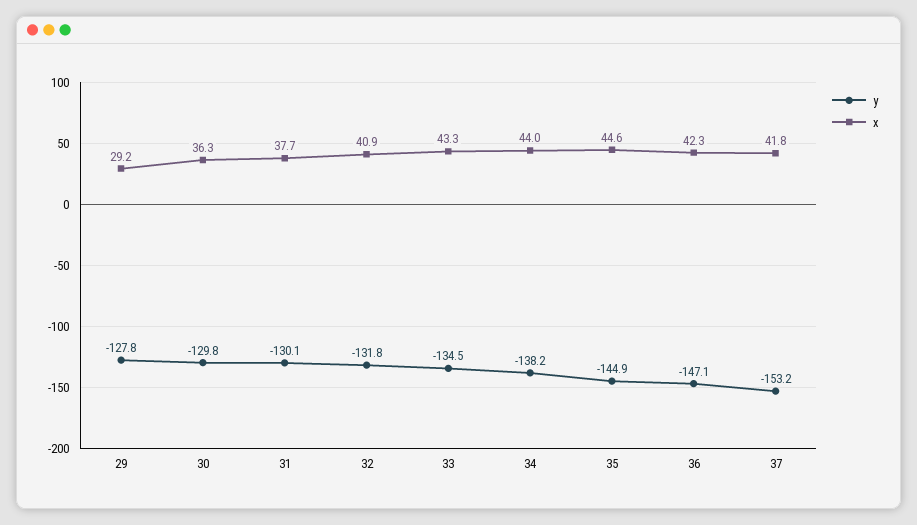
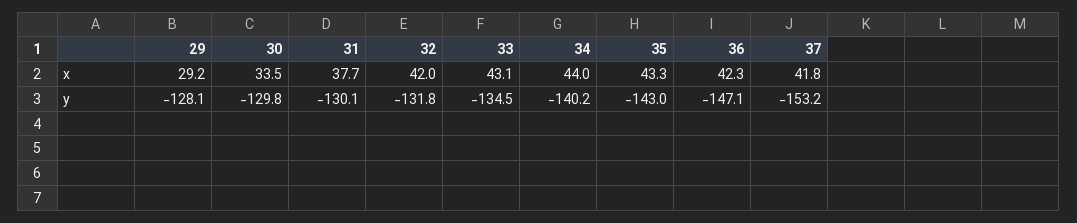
y, 29: -127.8 -> -128.1
x, 30: 36.3 -> 33.5
x, 32: 40.9 -> 42
x, 33: 43.3 -> 43.1
y, 34: -138.2 -> -140.2
y, 35: -144.9 -> -143
x, 35: 44.6 -> 43.3

